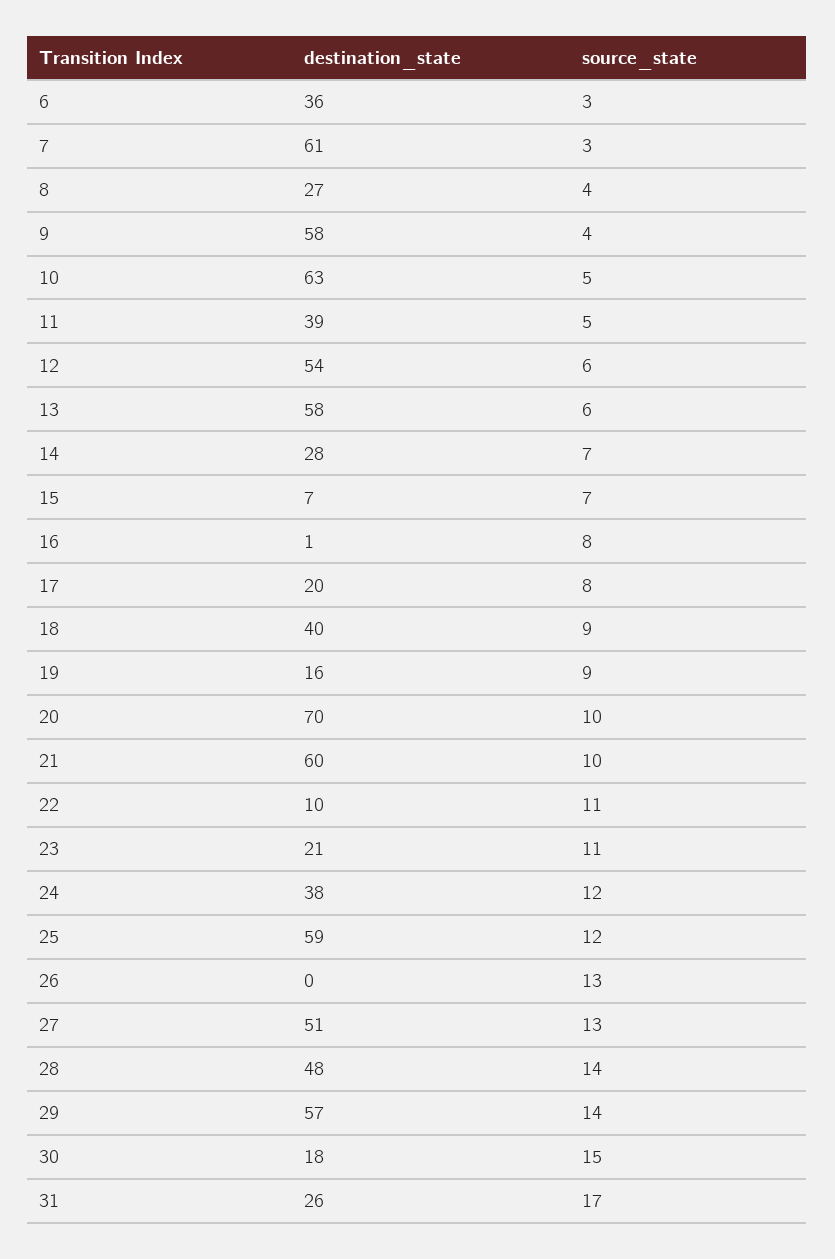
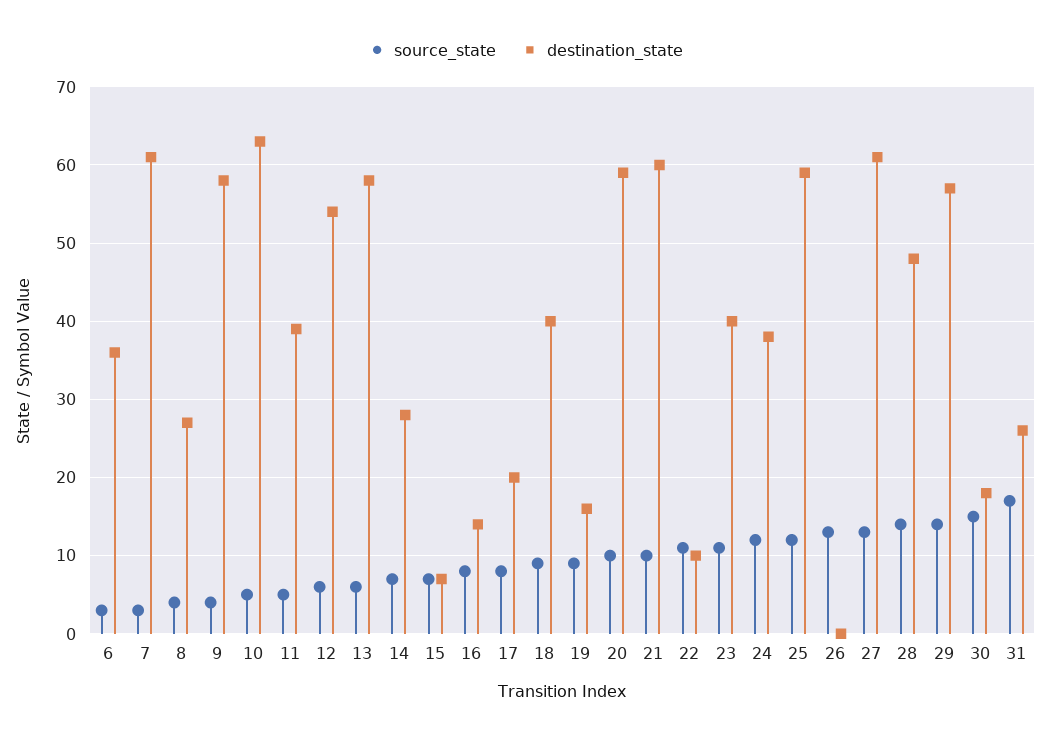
destination_state, 16: 1 -> 14
destination_state, 20: 70 -> 59
destination_state, 23: 21 -> 40
destination_state, 27: 51 -> 61

